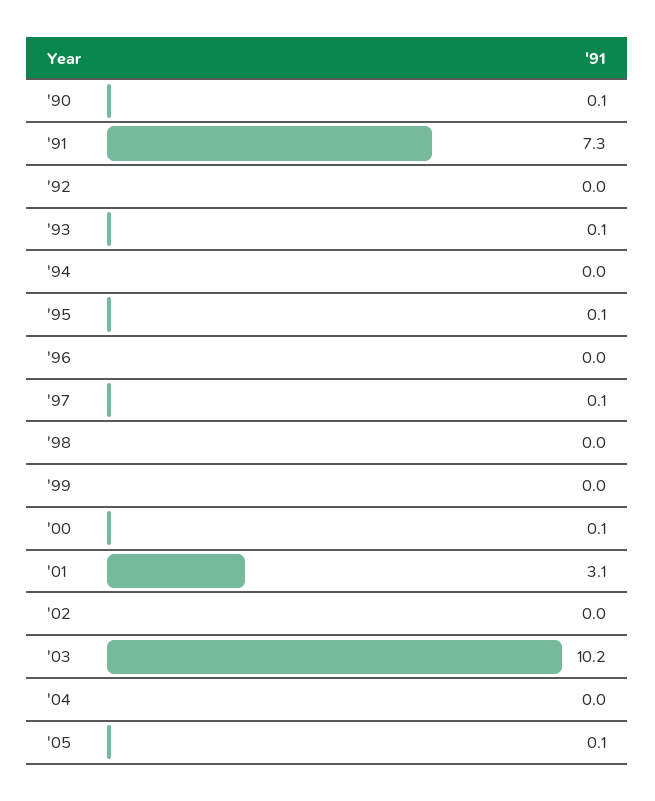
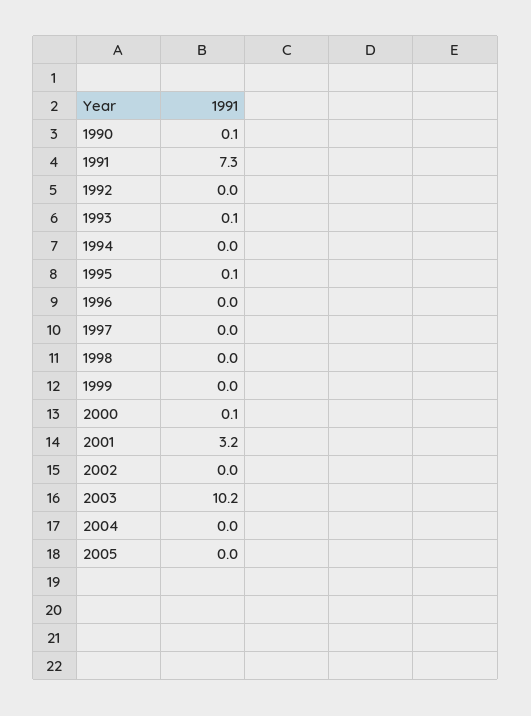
'97: 0.1 -> 0
'01: 3.1 -> 3.2
'05: 0.1 -> 0

